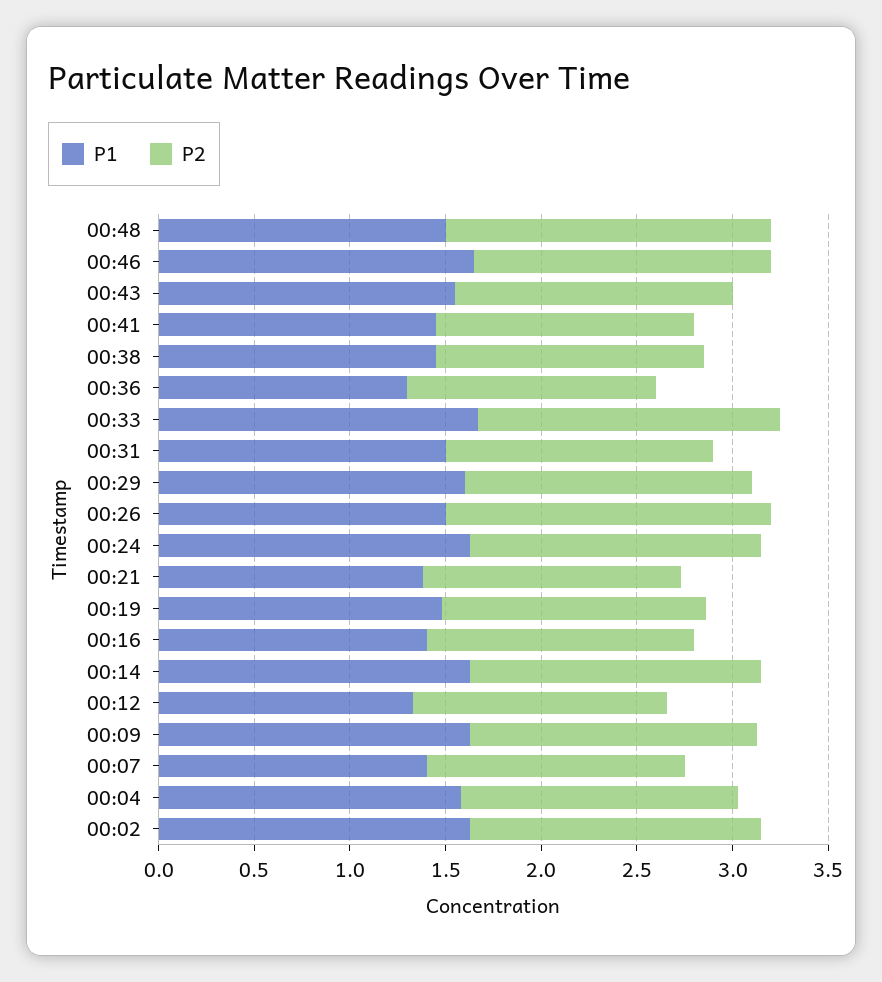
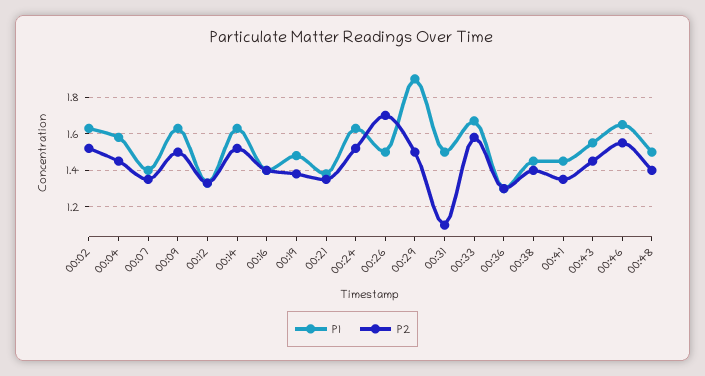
P2, 00:48: 1.7 -> 1.4
P2, 00:31: 1.4 -> 1.1
P1, 00:29: 1.6 -> 1.9

